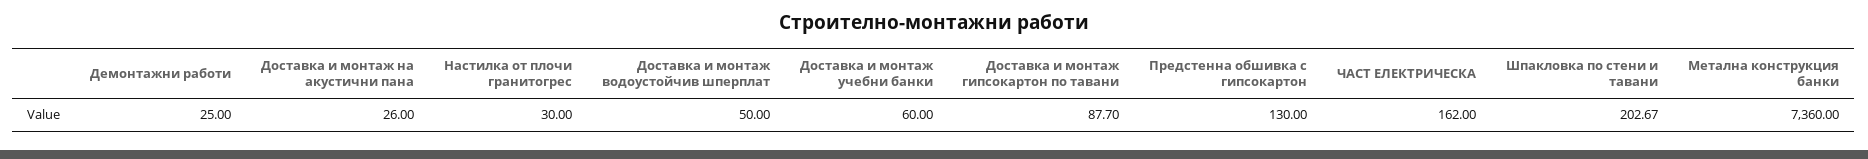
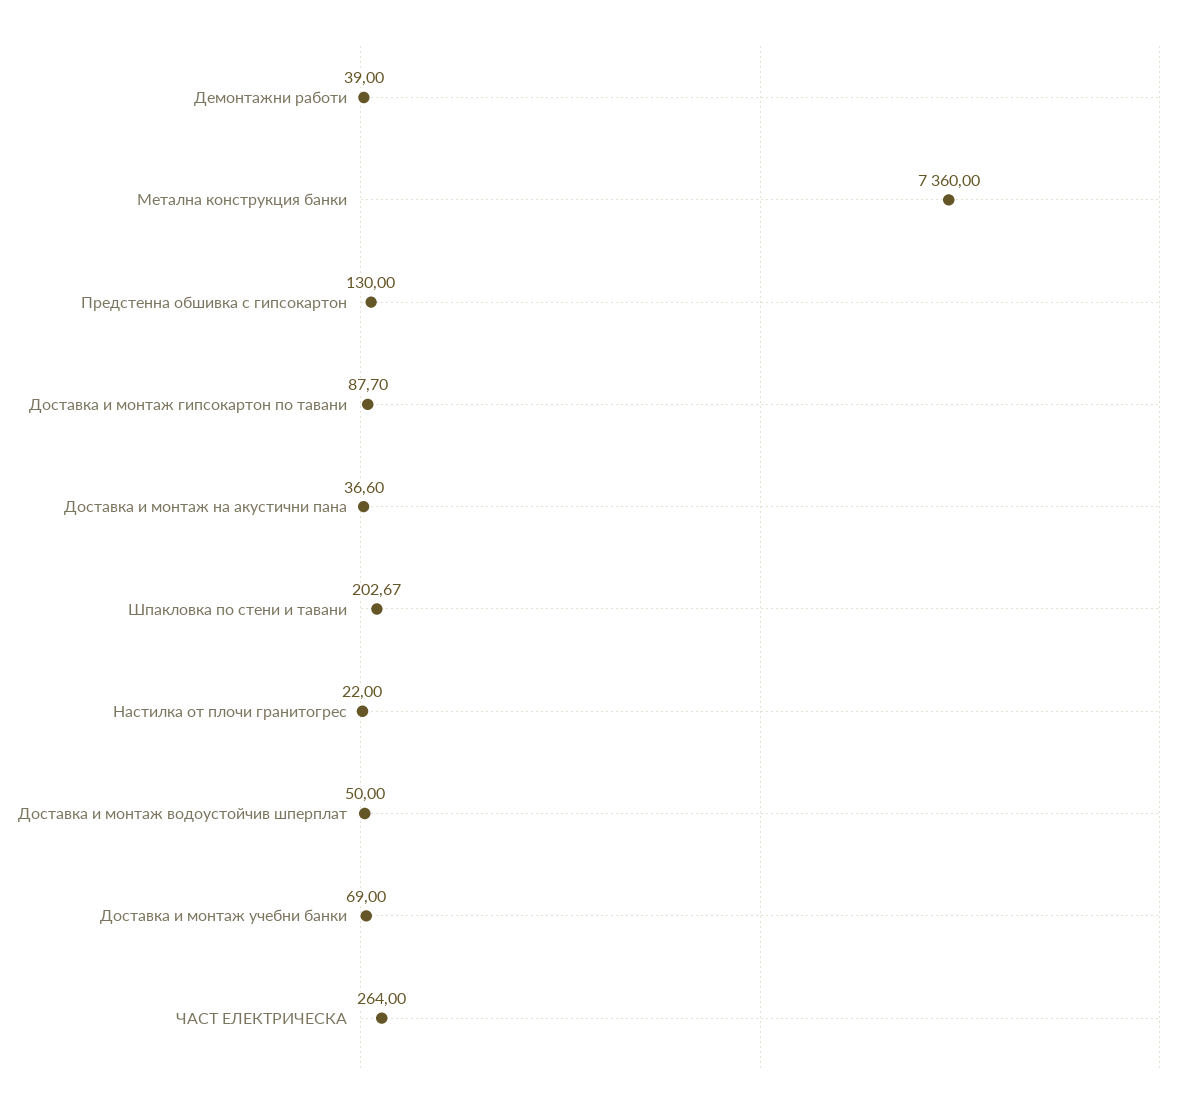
Демонтажни работи: 25 -> 39
Доставка и монтаж на акустични пана: 26 -> 36.6
Настилка от плочи гранитогрес: 30 -> 22
Доставка и монтаж учебни банки: 60 -> 69
ЧАСТ ЕЛЕКТРИЧЕСКА: 162 -> 264

